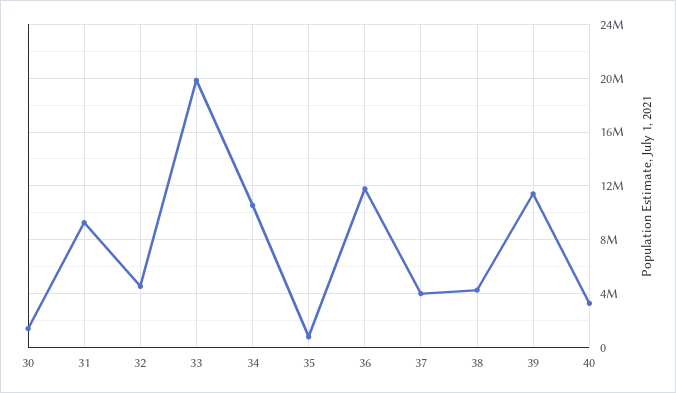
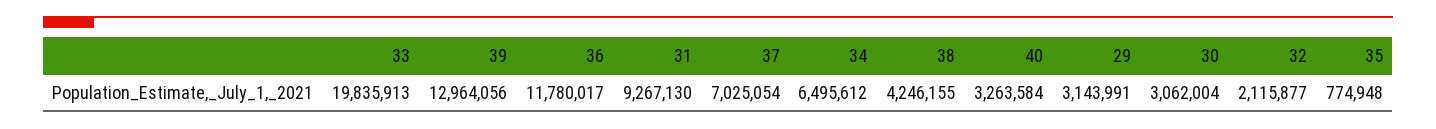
30: 1500000 -> 3062004
32: 4500000 -> 2115877
34: 10500000 -> 6495612
37: 4000000 -> 7025054
39: 11500000 -> 12964056
29: none -> 3143991

